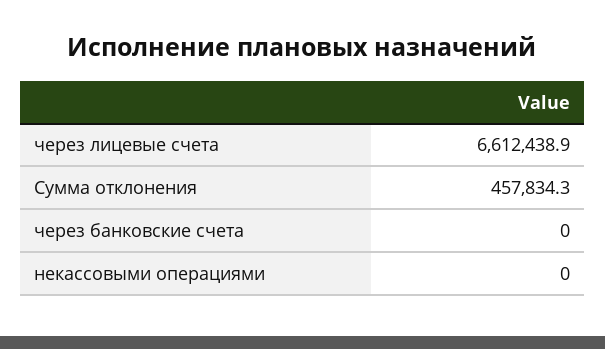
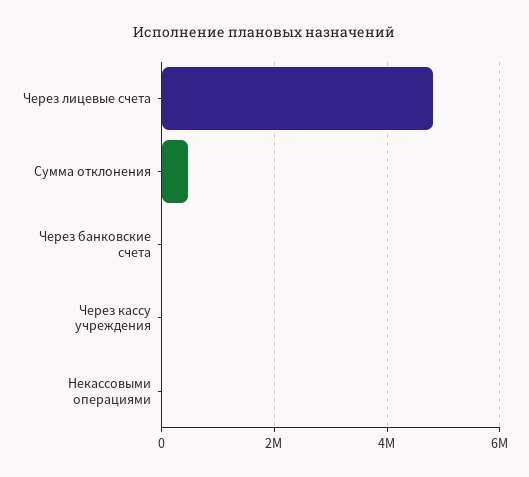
через лицевые счета: 6612438.9 -> 4800000
Через кассу учреждения: none -> 0

